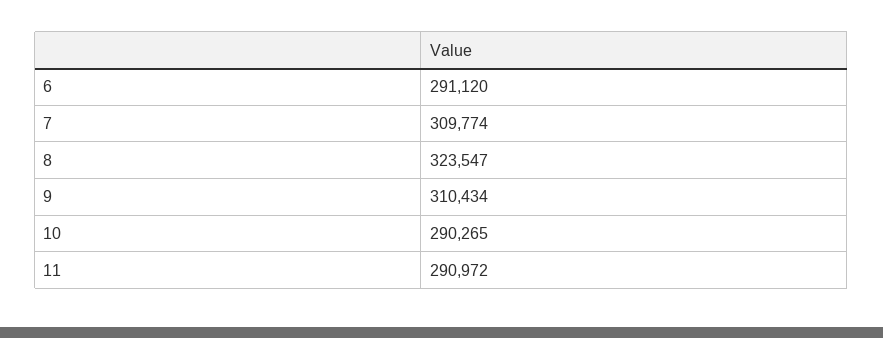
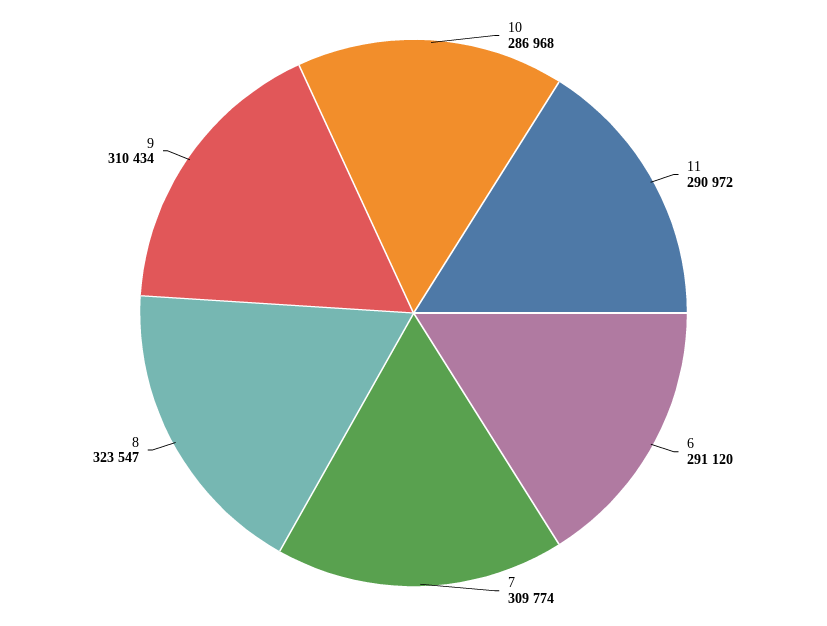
10: 290265 -> 286968

